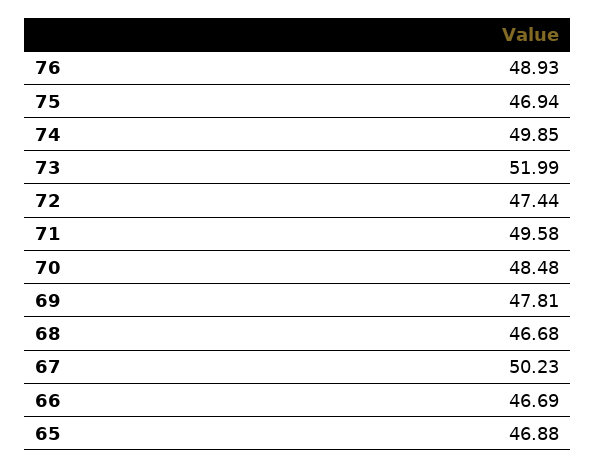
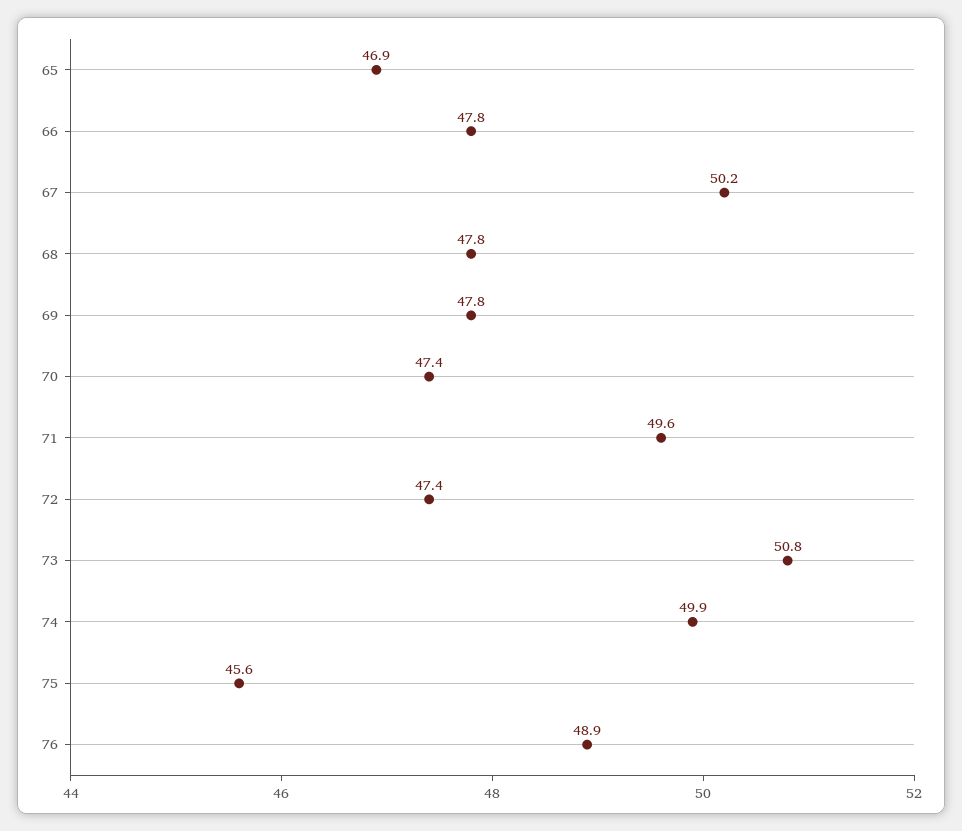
75: 46.94 -> 45.6
73: 51.99 -> 50.8
70: 48.48 -> 47.4
68: 46.68 -> 47.8
66: 46.69 -> 47.8

